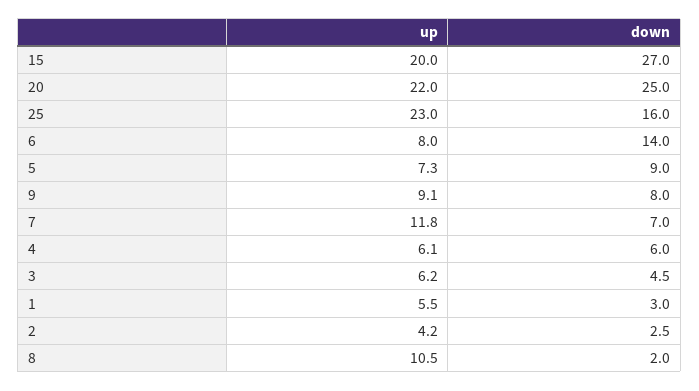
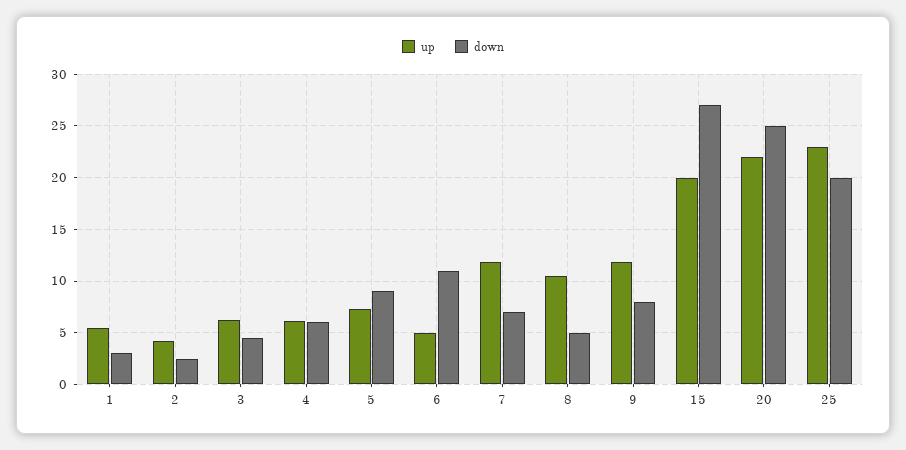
down, 25: 16 -> 20
up, 6: 8 -> 5
down, 6: 14 -> 11
up, 9: 9.1 -> 12
down, 8: 2 -> 5

